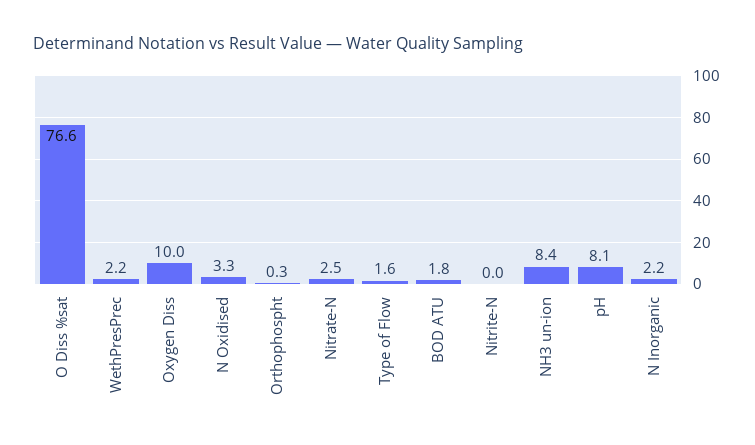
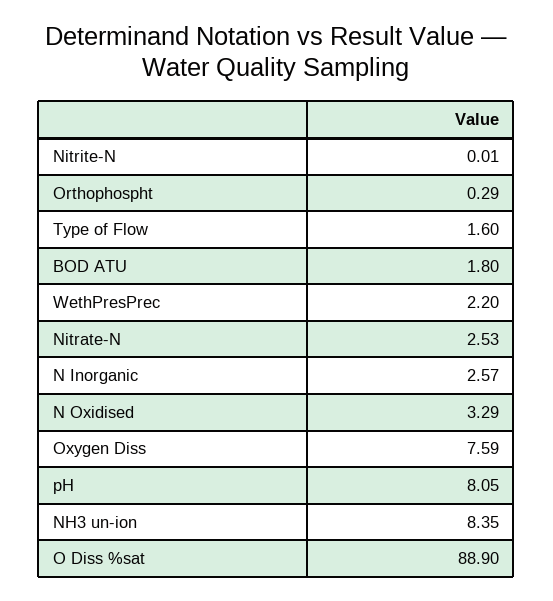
O Diss %sat: 76.6 -> 88.9
Oxygen Diss: 10 -> 7.59
N Inorganic: 2.2 -> 2.57

